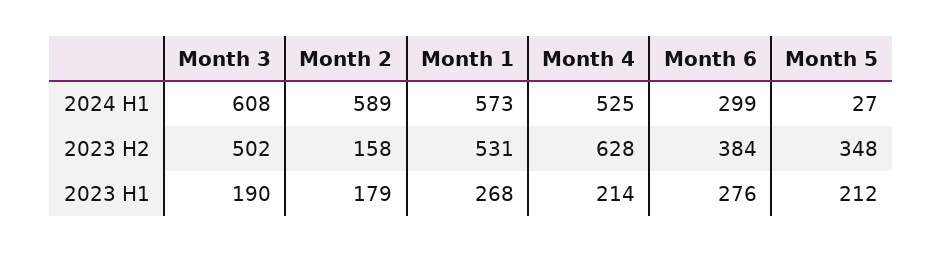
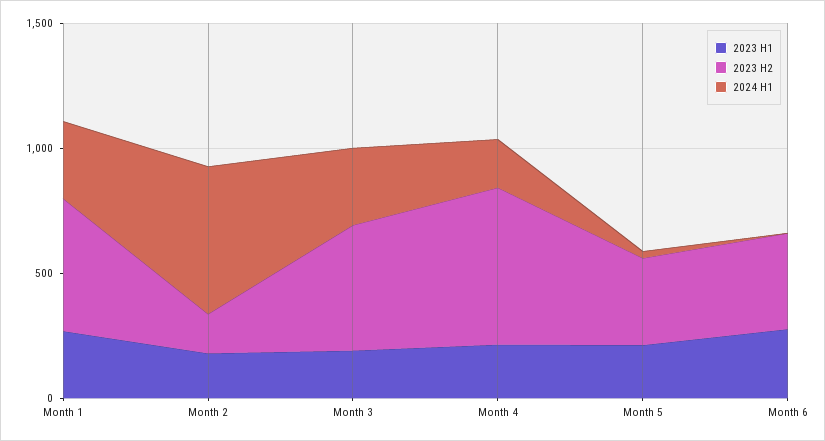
2024 H1, Month 3: 608 -> 300
2024 H1, Month 1: 573 -> 300
2024 H1, Month 4: 525 -> 200
2024 H1, Month 6: 299 -> 0

